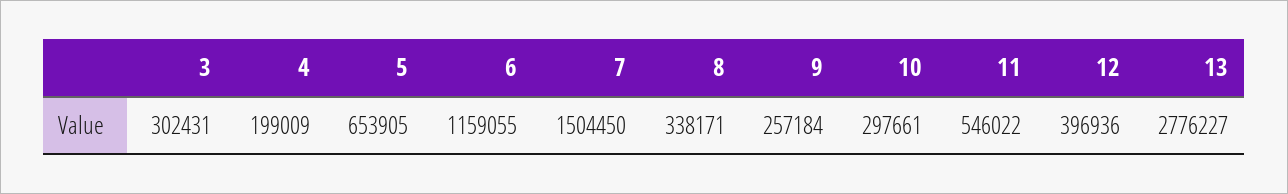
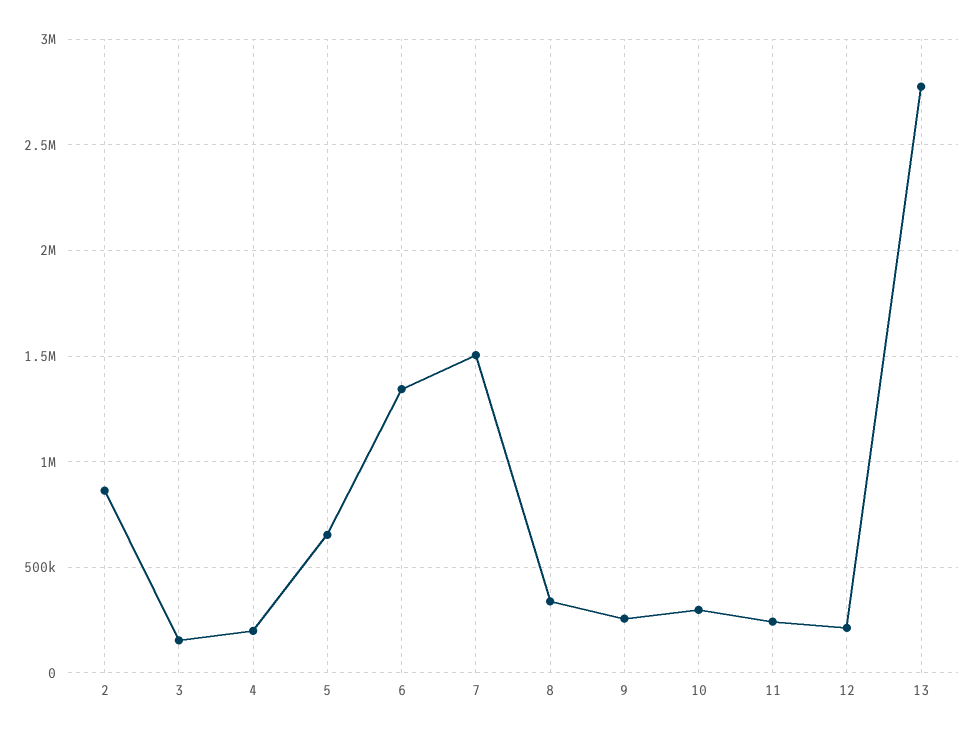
3: 302431 -> 150000
6: 1159055 -> 1350000
11: 546022 -> 250000
12: 396936 -> 200000
2: none -> 850000

